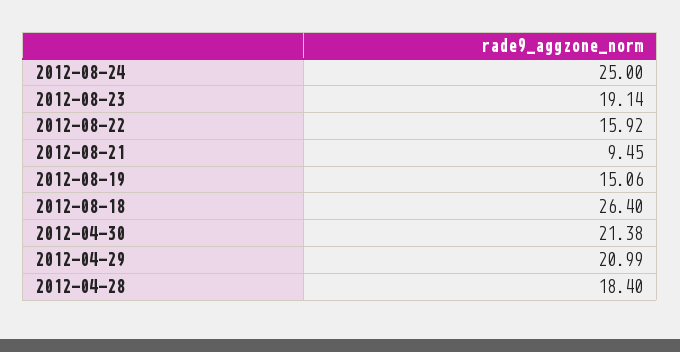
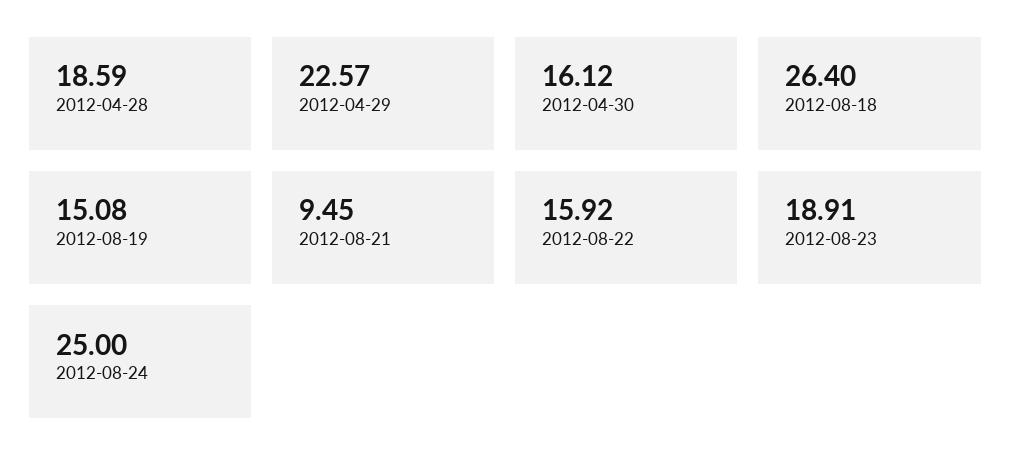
2012-08-23: 19.14 -> 18.91
2012-08-19: 15.06 -> 15.08
2012-04-30: 21.38 -> 16.12
2012-04-29: 20.99 -> 22.57
2012-04-28: 18.4 -> 18.59

